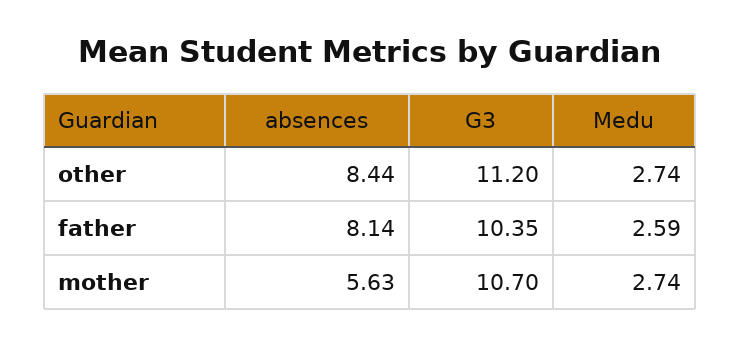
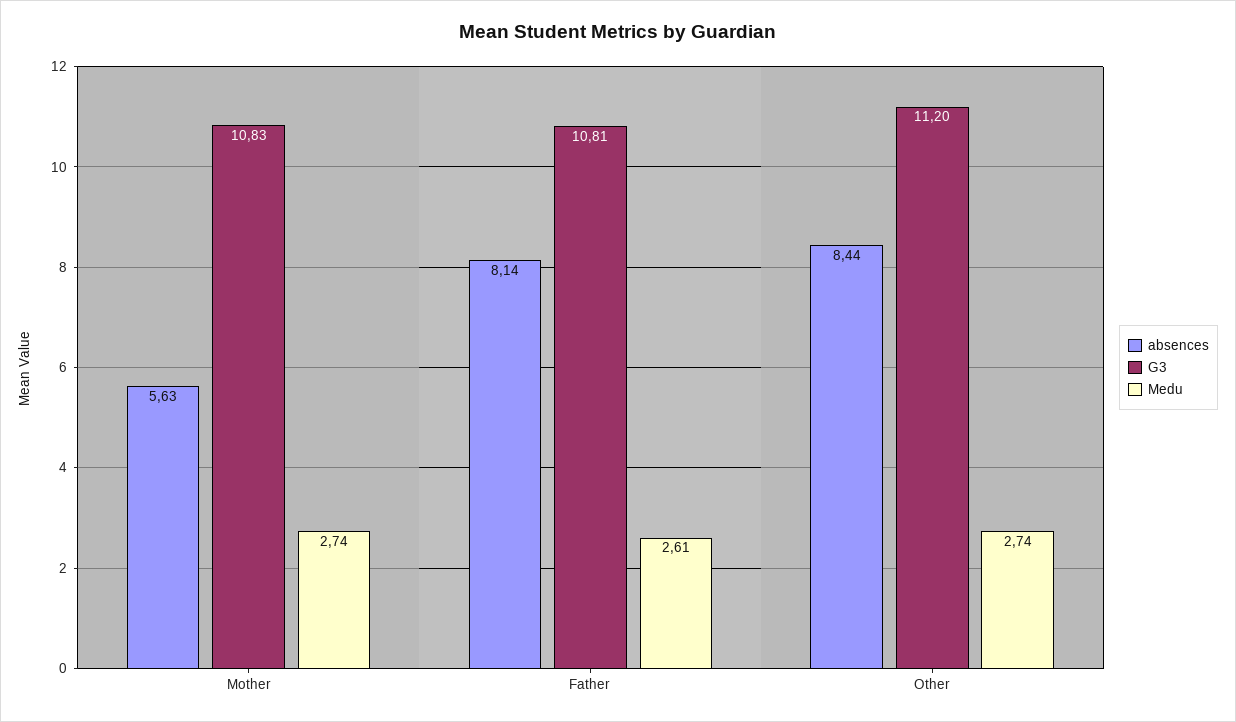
G3, father: 10.35 -> 10.81
Medu, father: 2.59 -> 2.61
G3, mother: 10.7 -> 10.83

